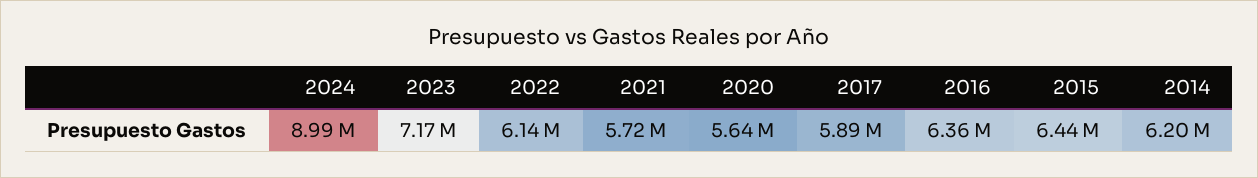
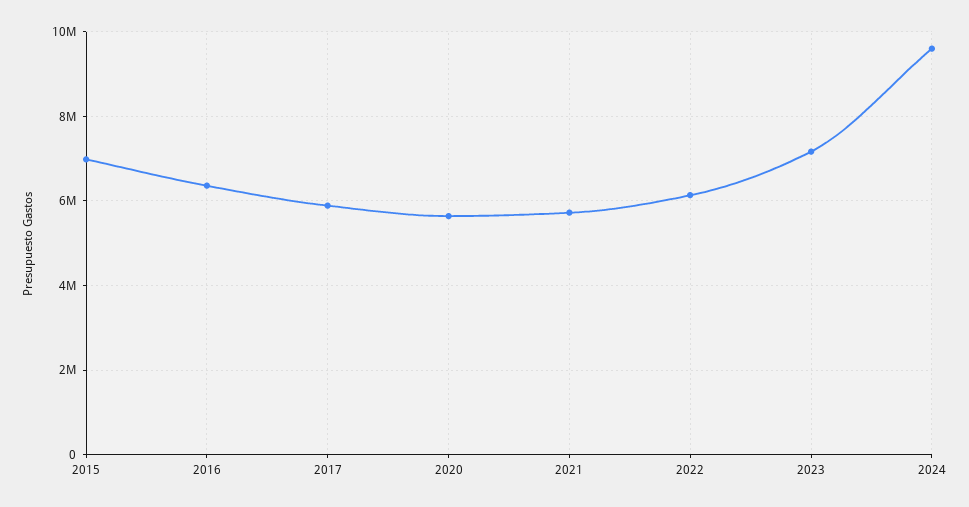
2024: 8990000 -> 9600000
2015: 6440000 -> 7000000
2014: 6200000 -> none

